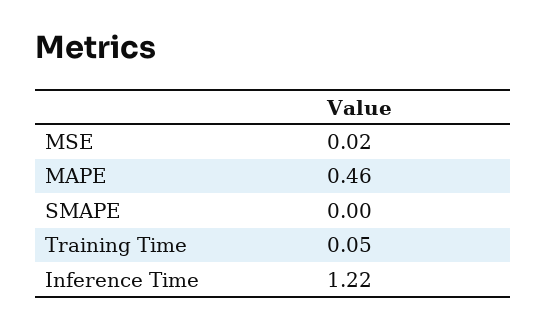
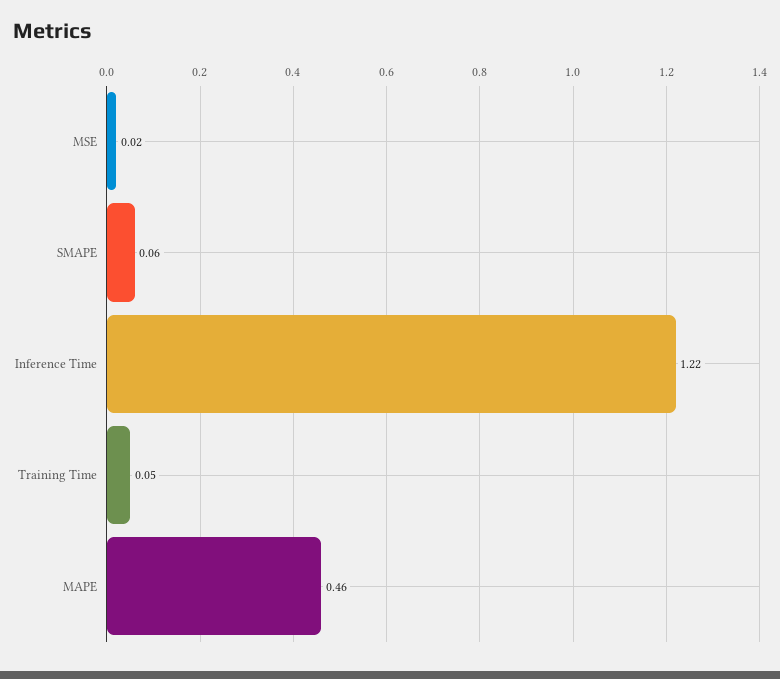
SMAPE: 0 -> 0.06

